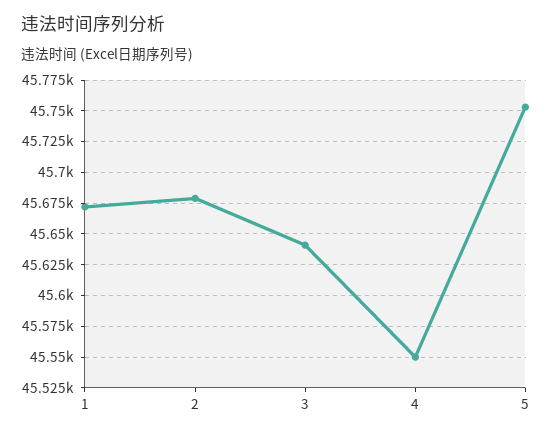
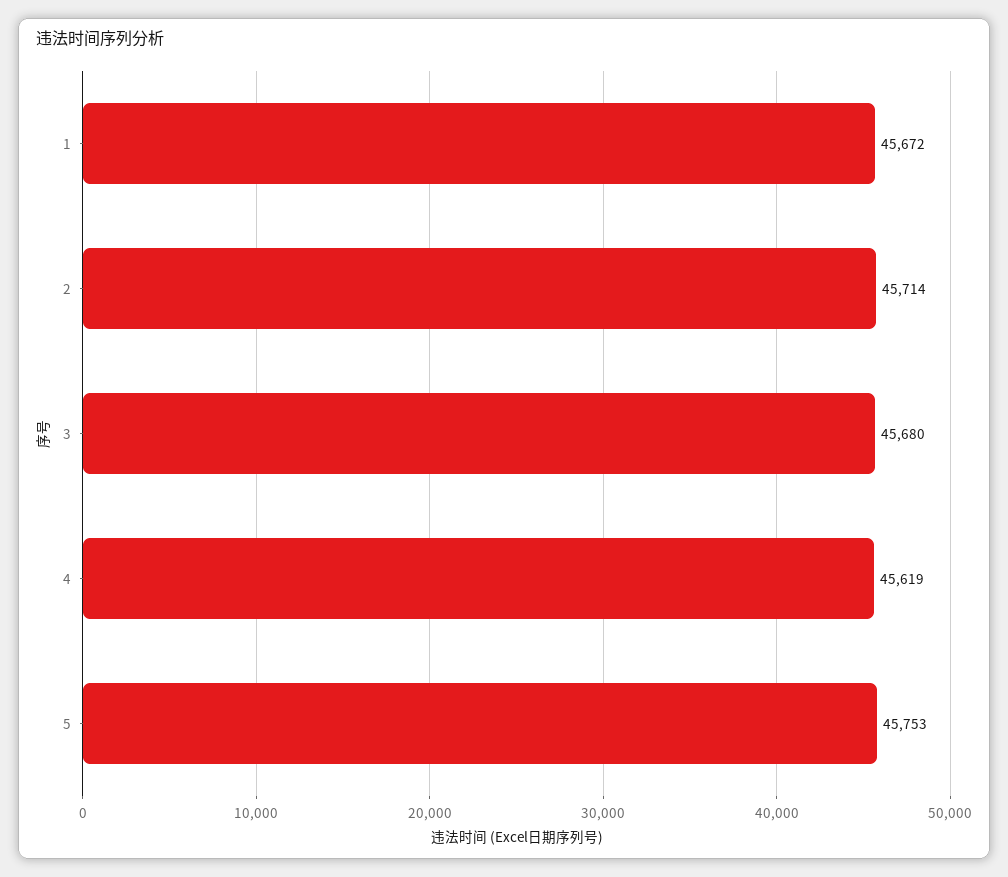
2: 45680 -> 45714
3: 45640 -> 45680
4: 45550 -> 45619

